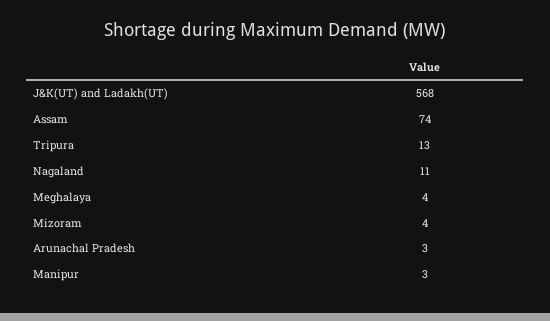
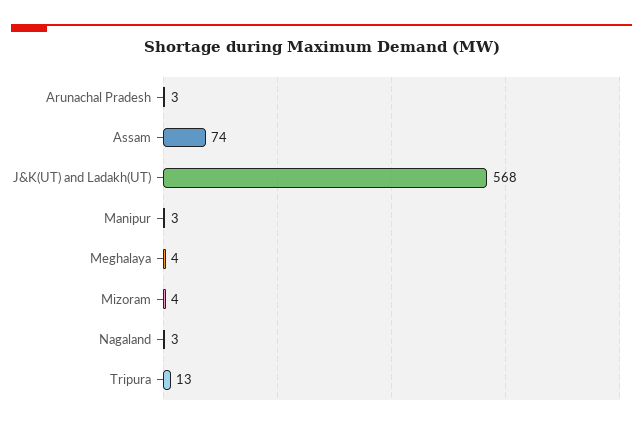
Nagaland: 11 -> 3

